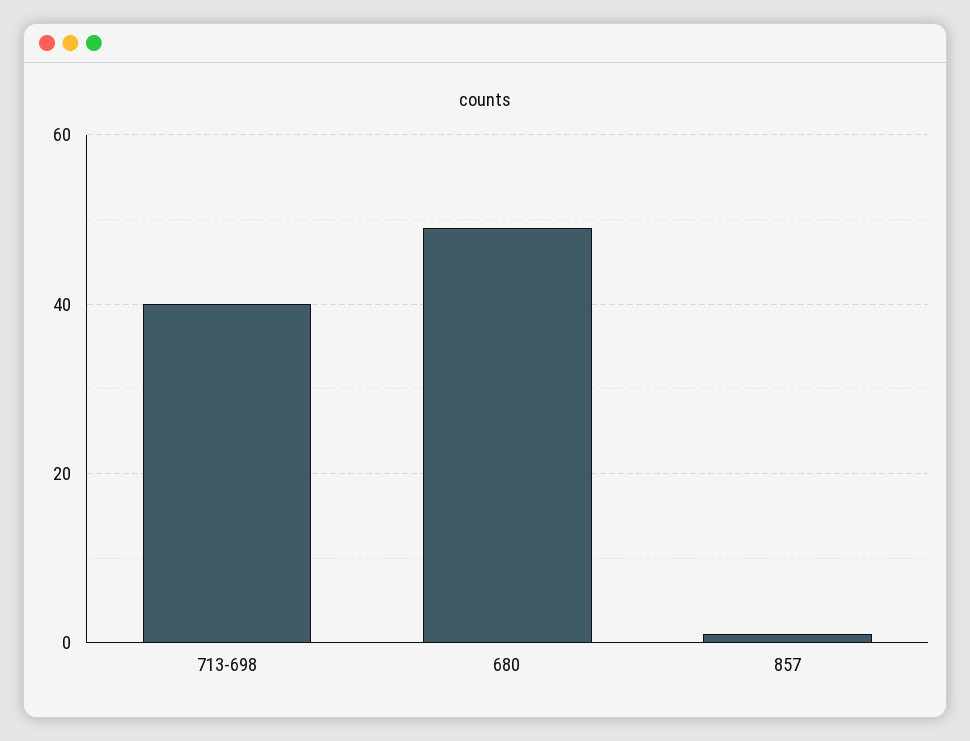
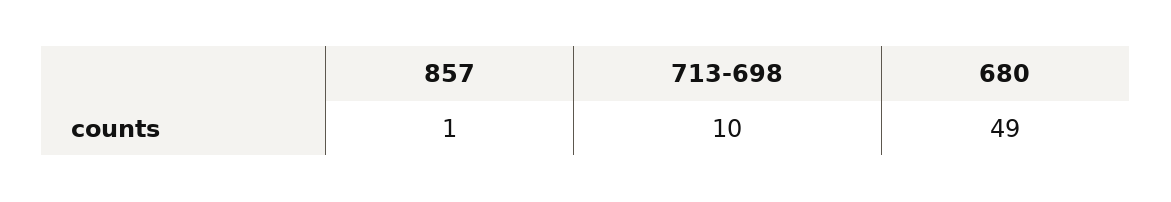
713-698: 40 -> 10

